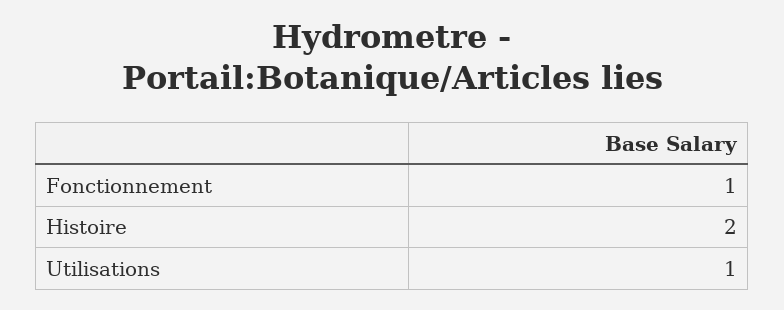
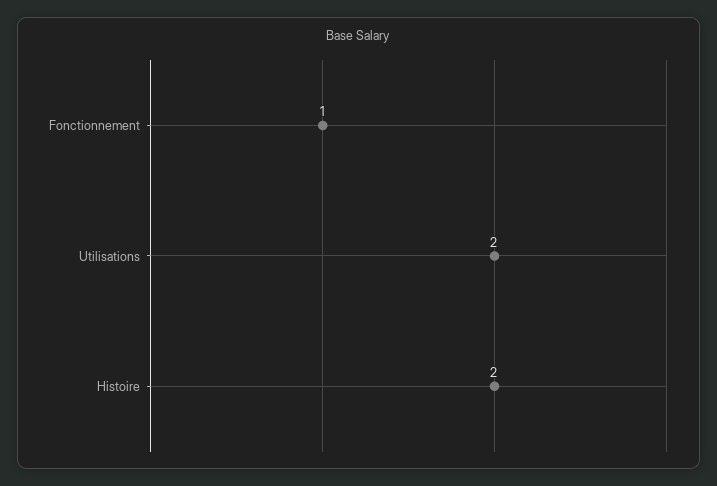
Utilisations: 1 -> 2

